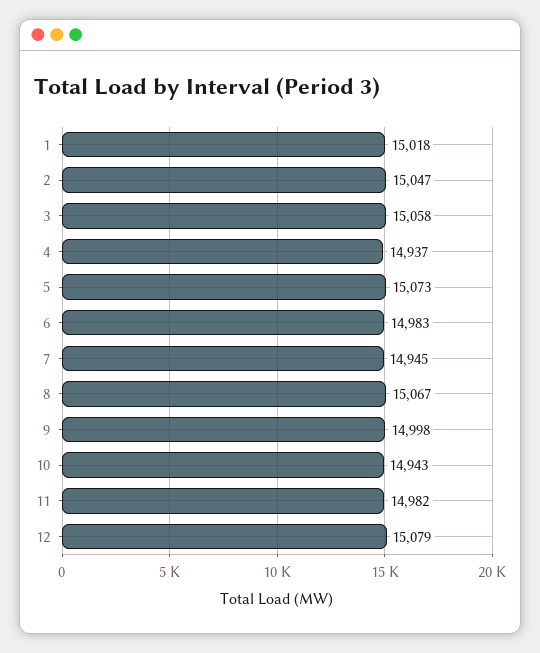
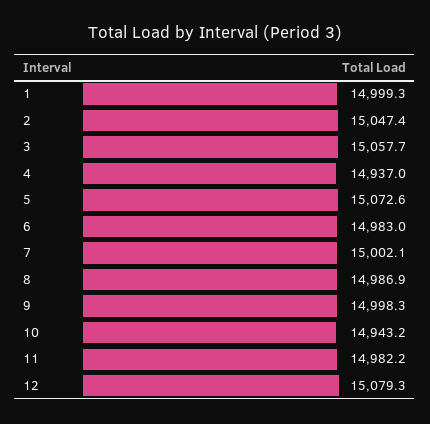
1: 15018 -> 14999.3
7: 14945 -> 15002.1
8: 15067 -> 14986.9

